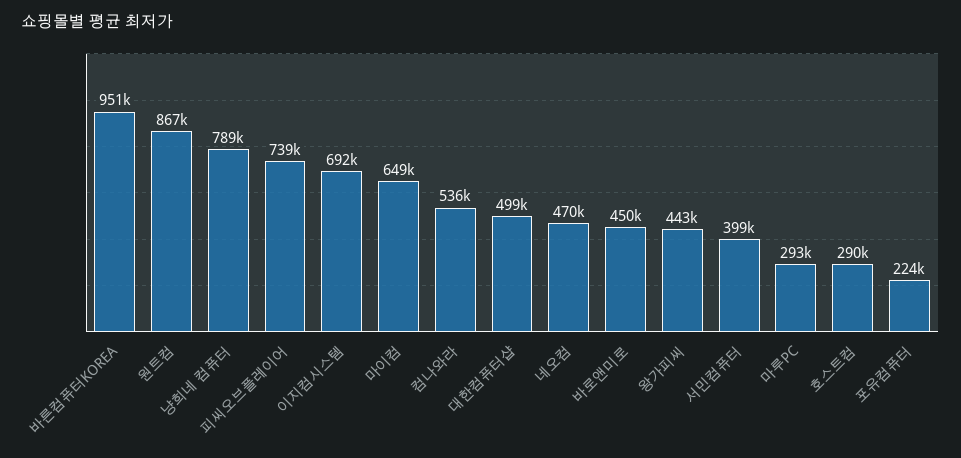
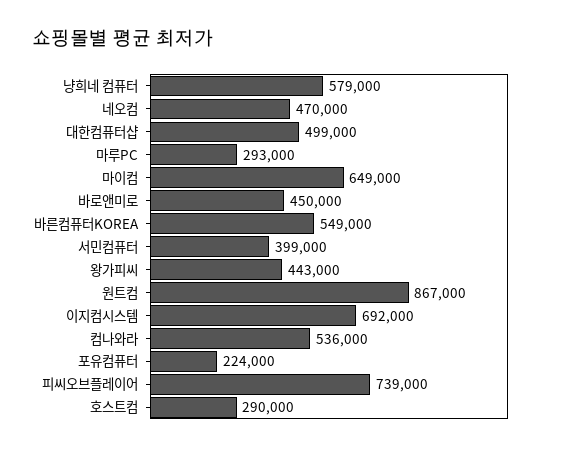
바른컴퓨터KOREA: 951000 -> 549000
냥희네 컴퓨터: 789000 -> 579000

